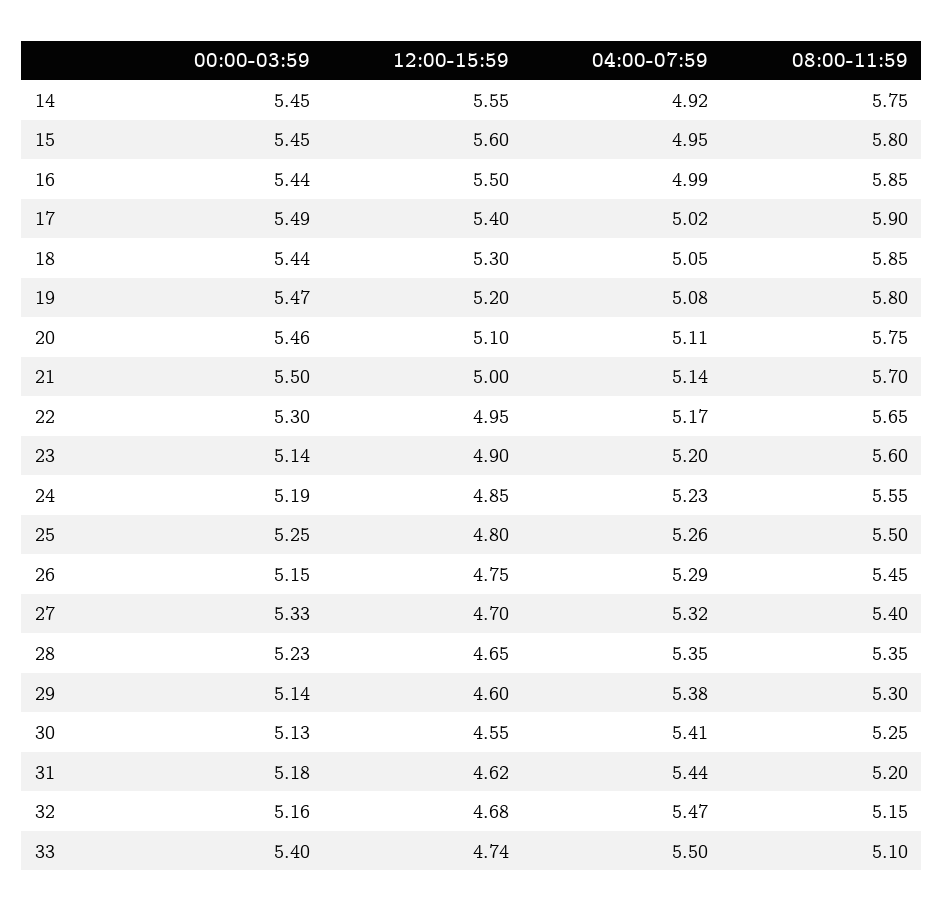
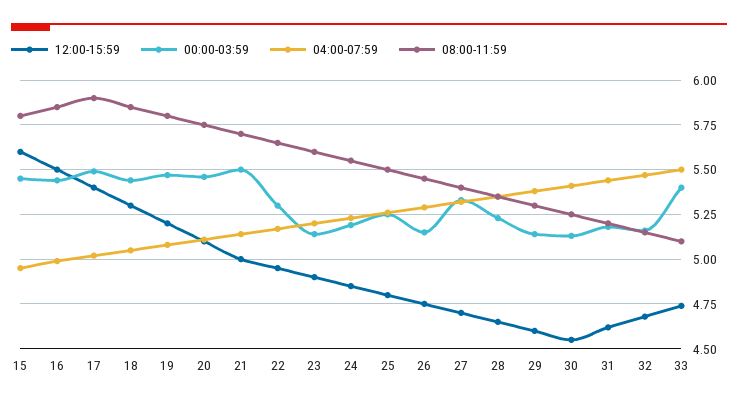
00:00-03:59, 14: 5.45 -> none
12:00-15:59, 14: 5.55 -> none
04:00-07:59, 14: 4.92 -> none
08:00-11:59, 14: 5.75 -> none

